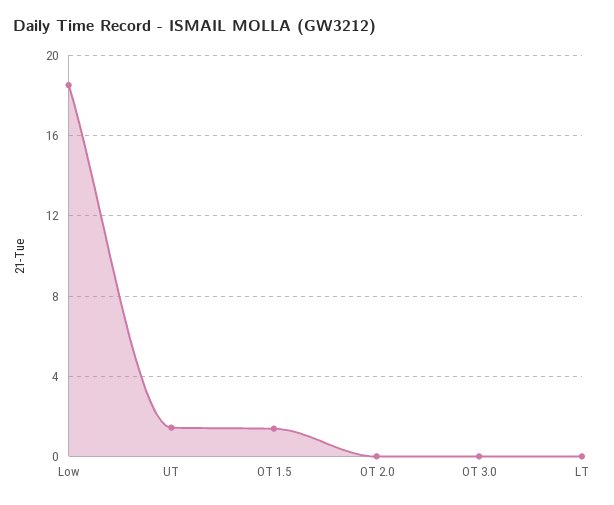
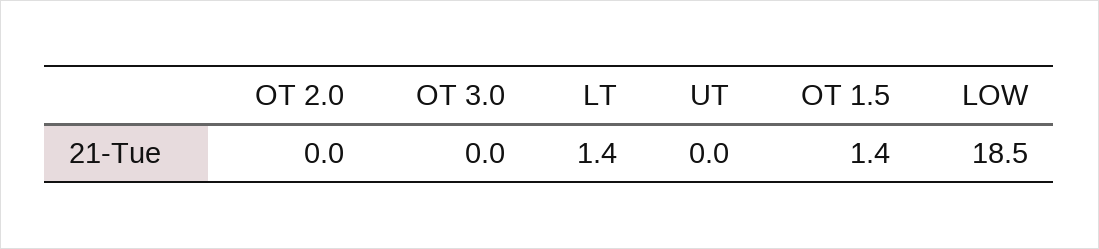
UT: 1.5 -> 0
LT: 0 -> 1.4

